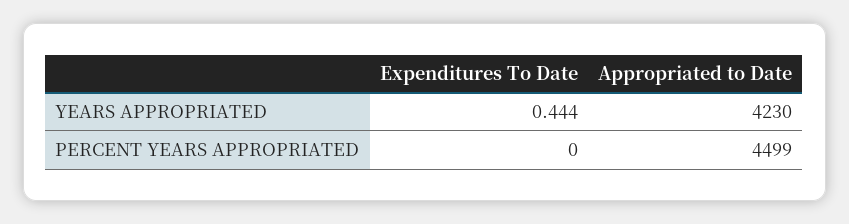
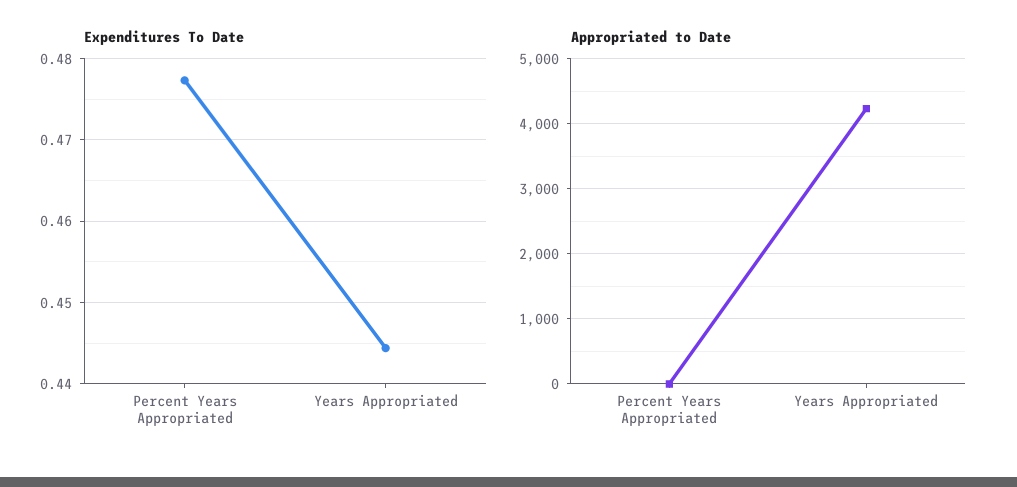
Expenditures To Date, PERCENT YEARS APPROPRIATED: 0 -> 0.477
Appropriated to Date, PERCENT YEARS APPROPRIATED: 4499 -> 0

